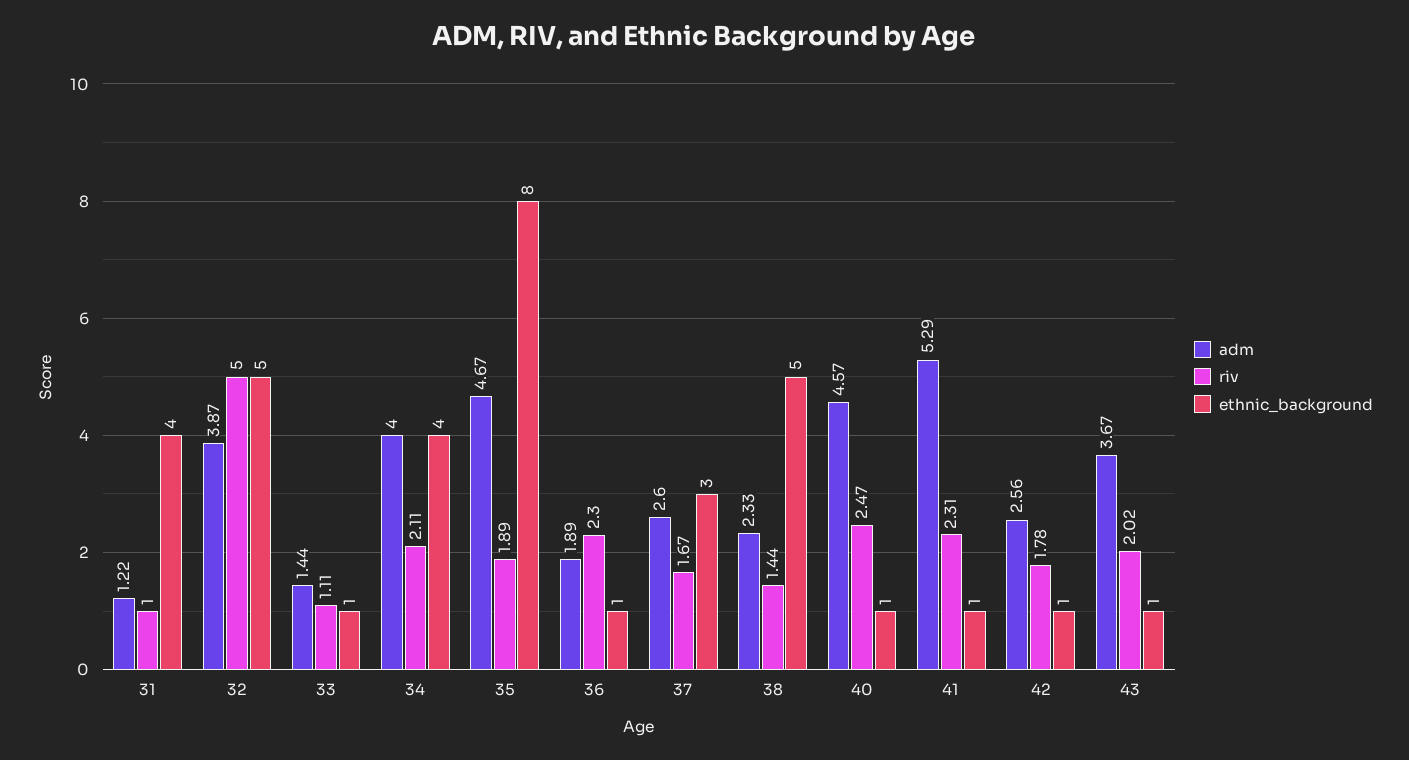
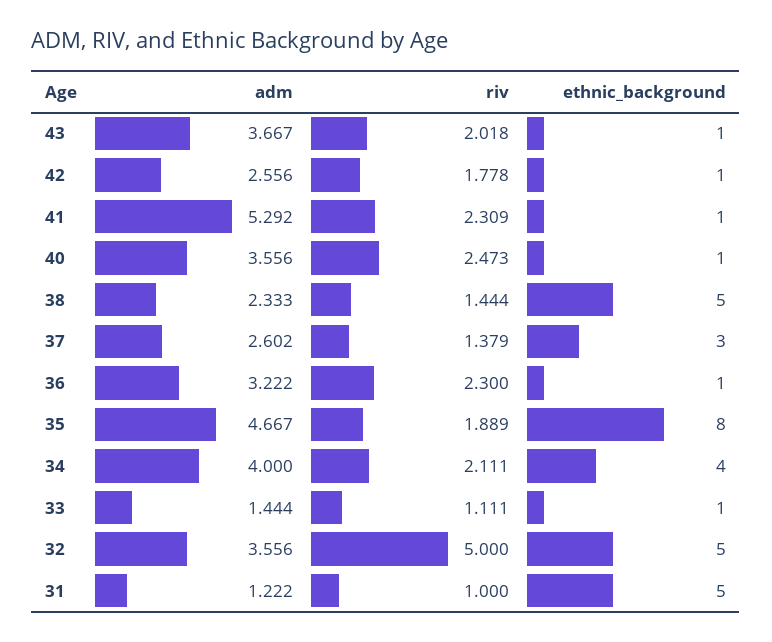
ethnic_background, 31: 4 -> 5
adm, 32: 3.87 -> 3.556
adm, 36: 1.89 -> 3.222
riv, 37: 1.67 -> 1.379
adm, 40: 4.57 -> 3.556

